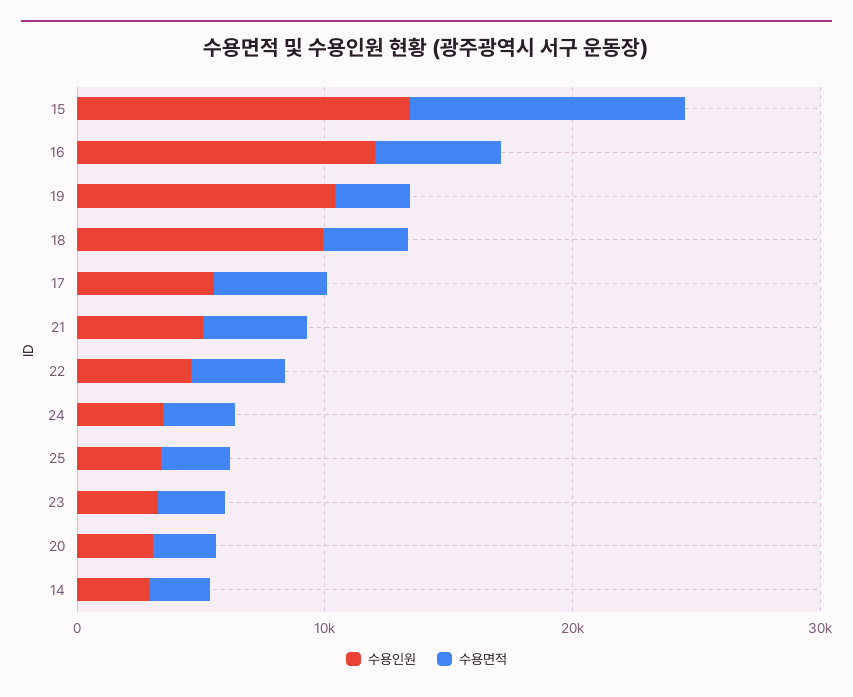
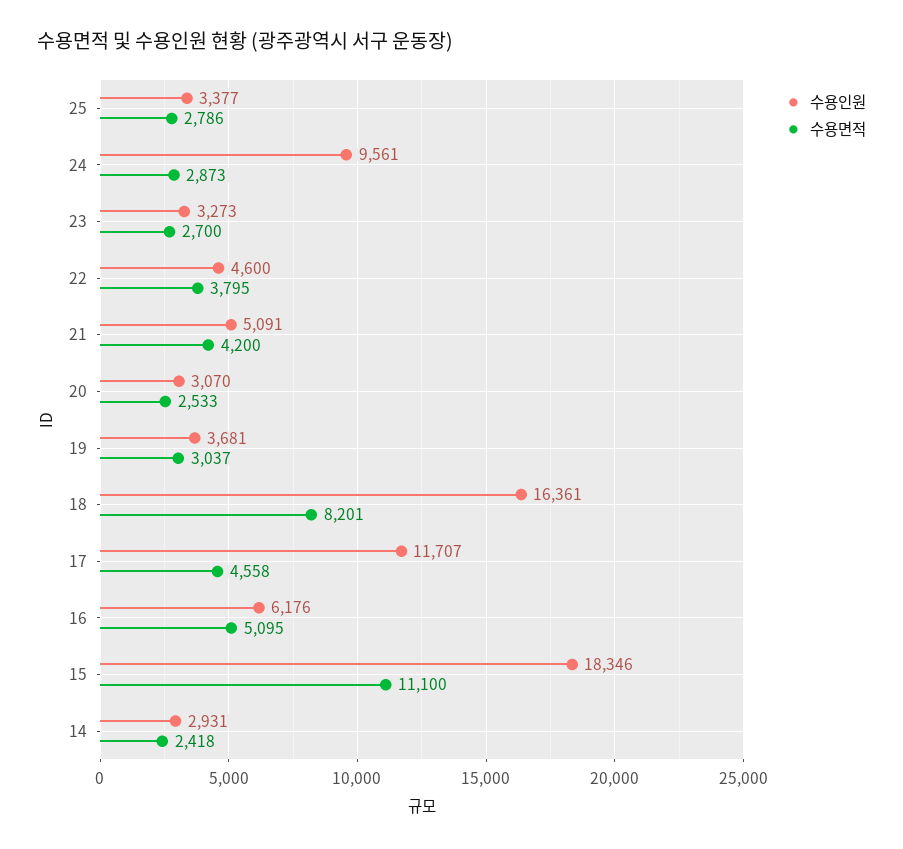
수용인원, 15: 14000 -> 18346
수용인원, 16: 12000 -> 6176
수용인원, 19: 10000 -> 3681
수용인원, 18: 10000 -> 16361
수용면적, 18: 4000 -> 8201
수용인원, 17: 6000 -> 11707
수용인원, 24: 4000 -> 9561

